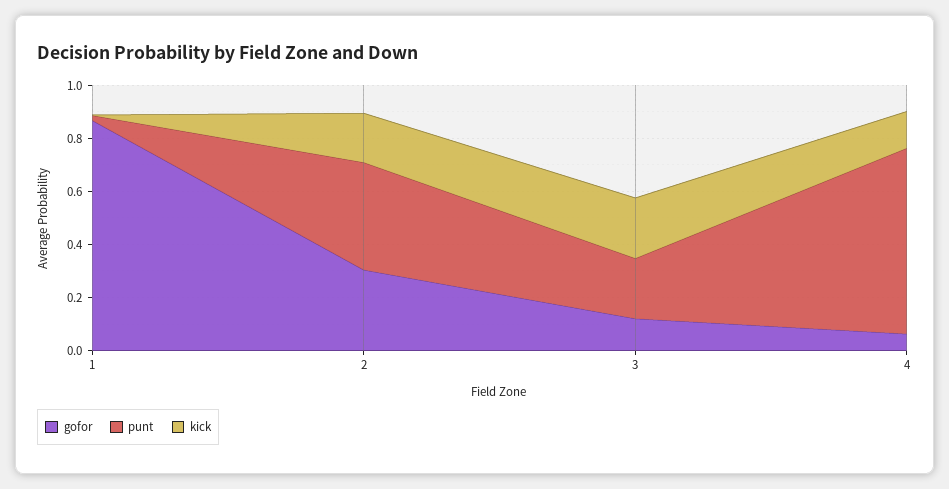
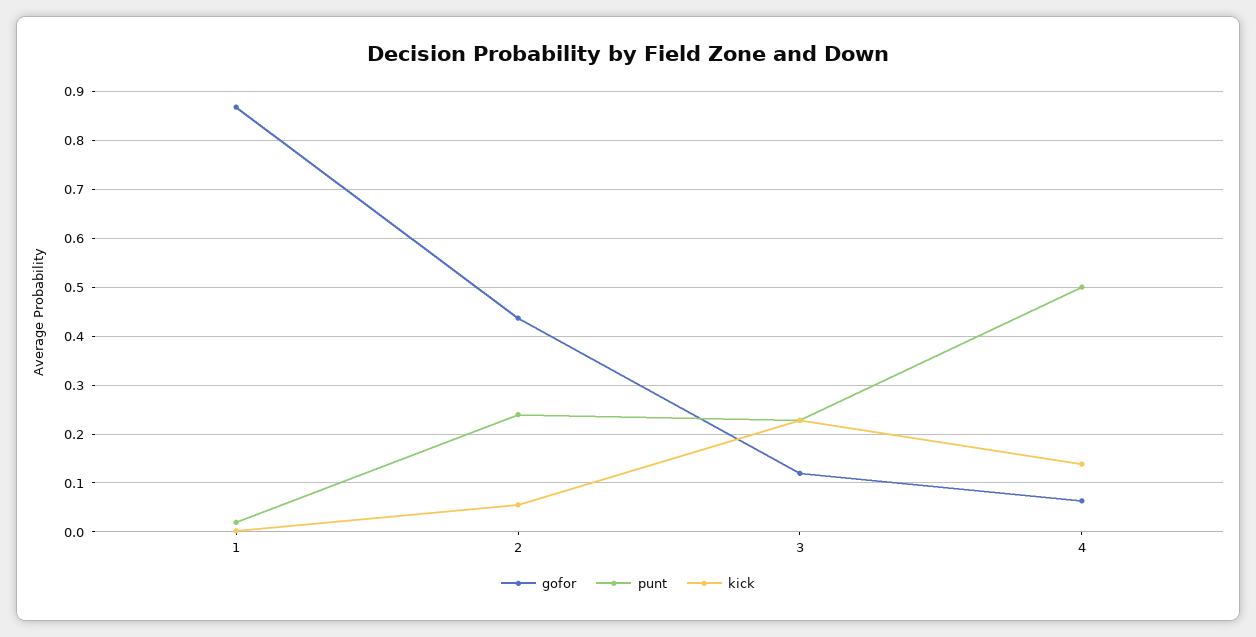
gofor, 2: 0.3 -> 0.44
punt, 2: 0.4 -> 0.24
kick, 2: 0.2 -> 0.06
punt, 4: 0.7 -> 0.5

